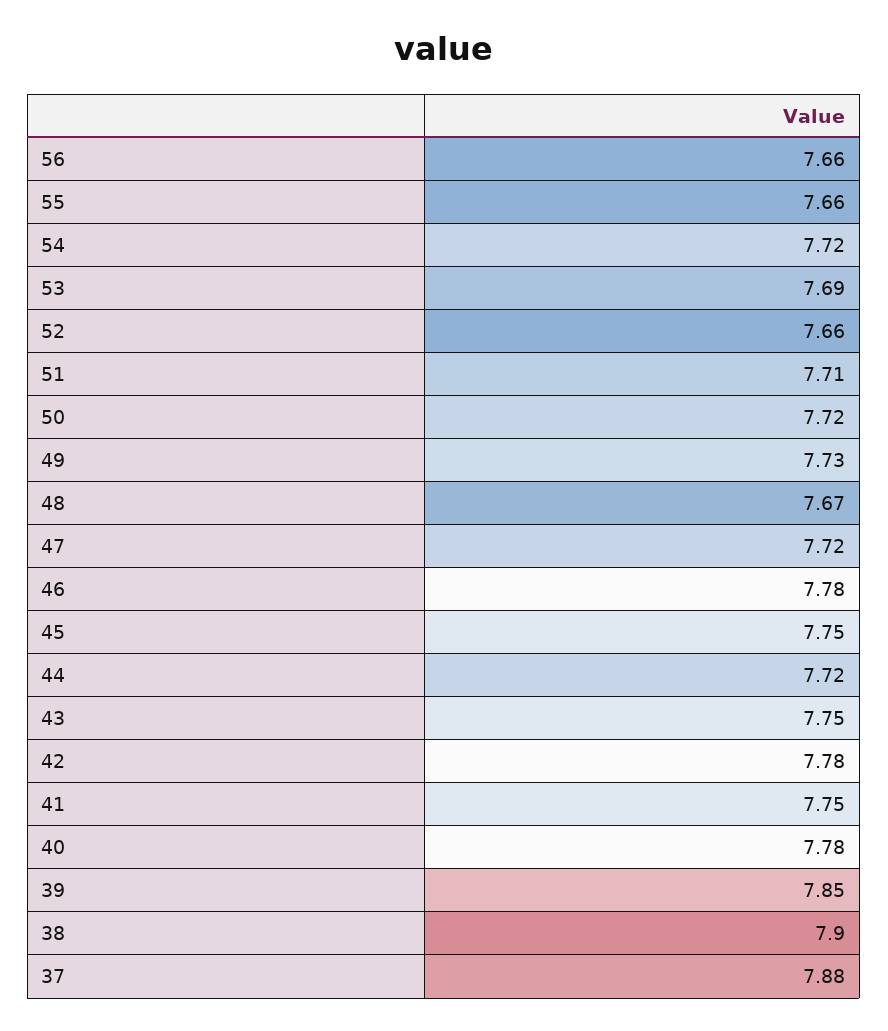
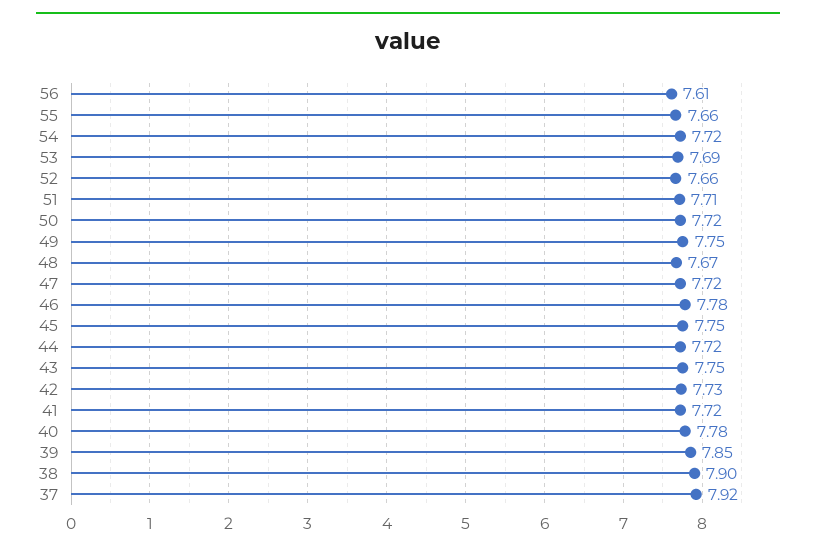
56: 7.66 -> 7.61
49: 7.73 -> 7.75
42: 7.78 -> 7.73
41: 7.75 -> 7.72
37: 7.88 -> 7.92

